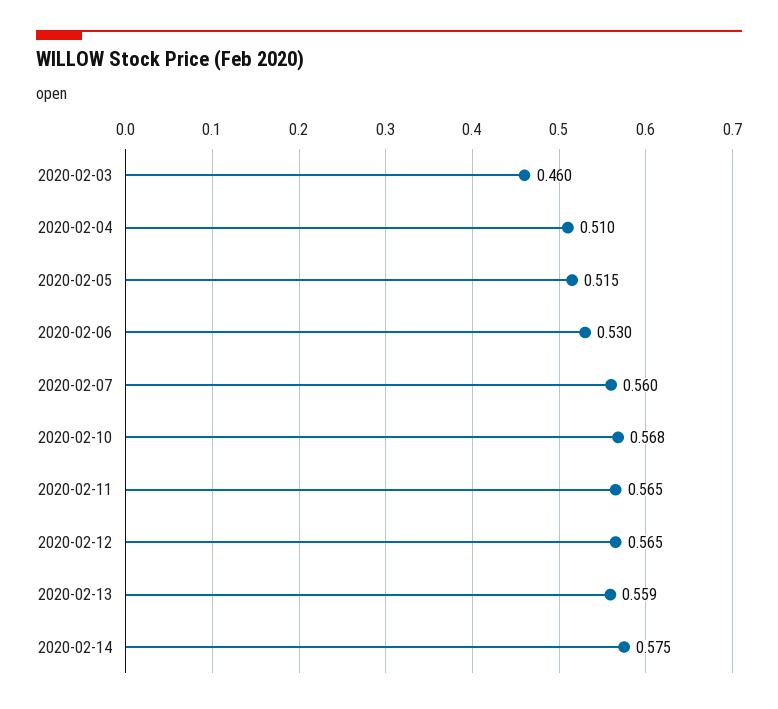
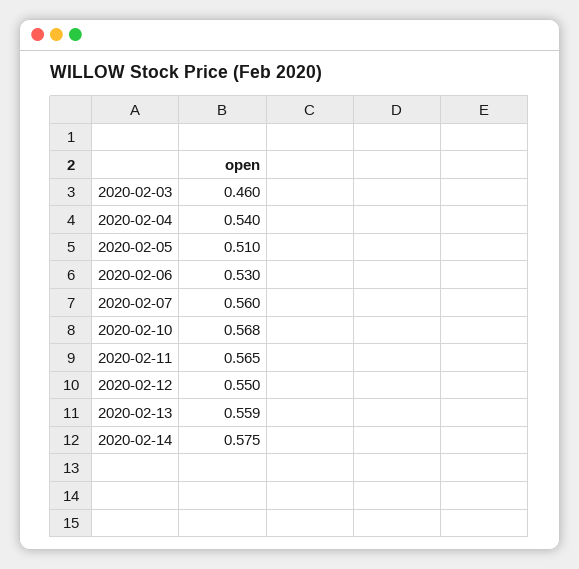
2020-02-04: 0.51 -> 0.54
2020-02-05: 0.515 -> 0.51
2020-02-12: 0.565 -> 0.55

